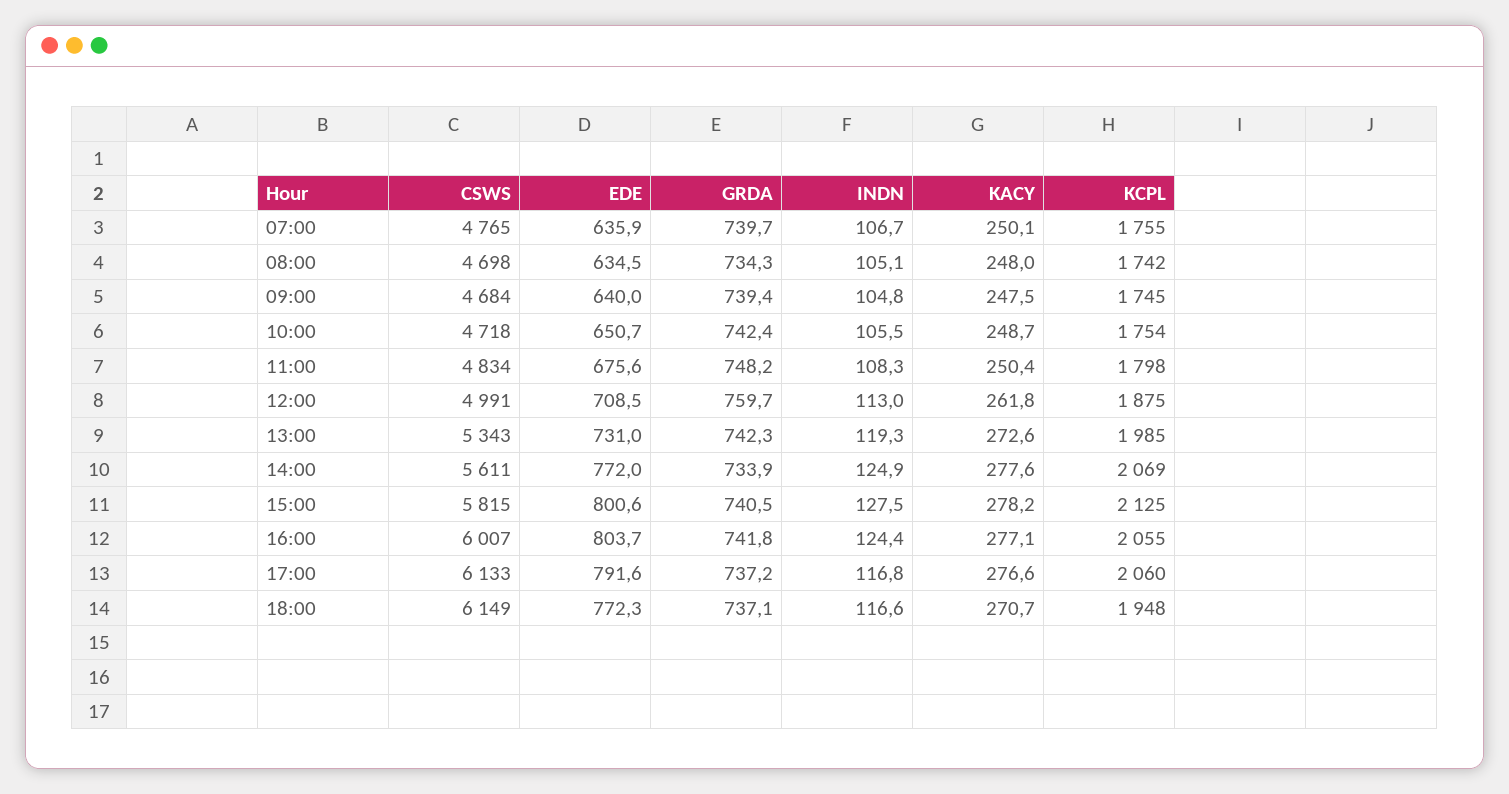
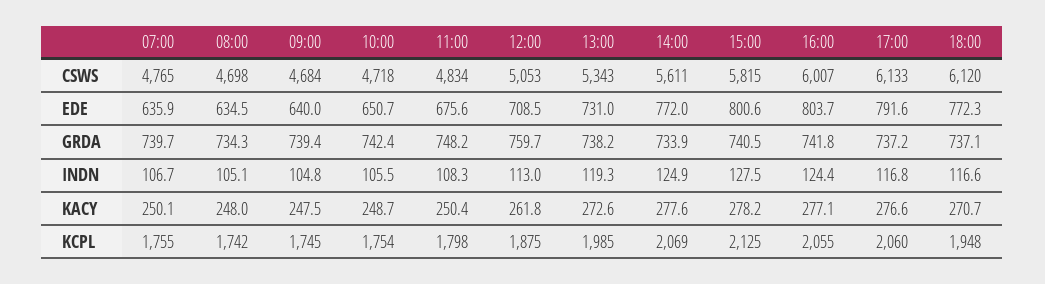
CSWS, 12:00: 4991 -> 5053
GRDA, 13:00: 742.3 -> 738.2
CSWS, 18:00: 6149 -> 6120

